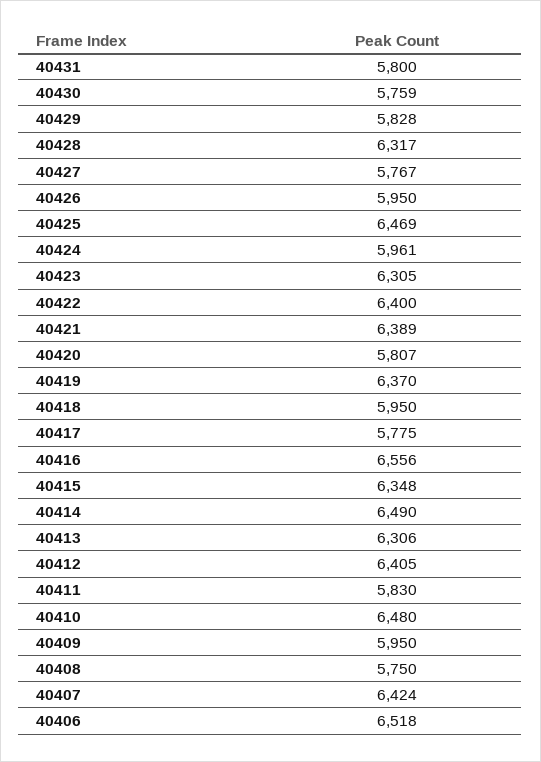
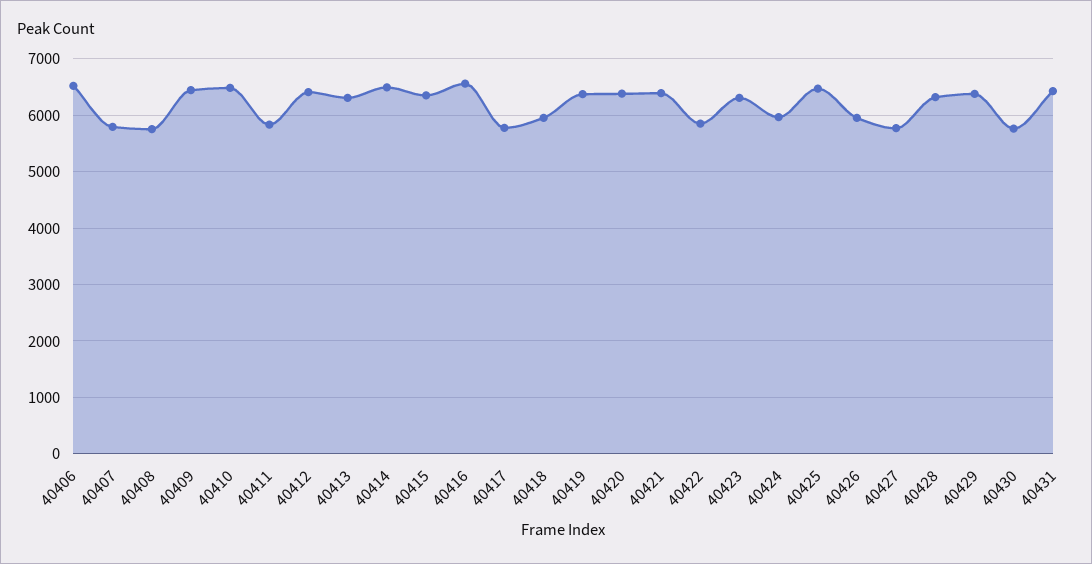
40431: 5800 -> 6400
40429: 5828 -> 6400
40422: 6400 -> 5800
40420: 5807 -> 6400
40409: 5950 -> 6400
40407: 6424 -> 5800

